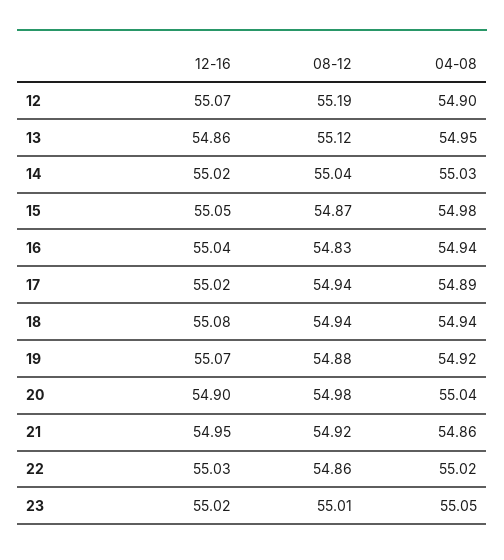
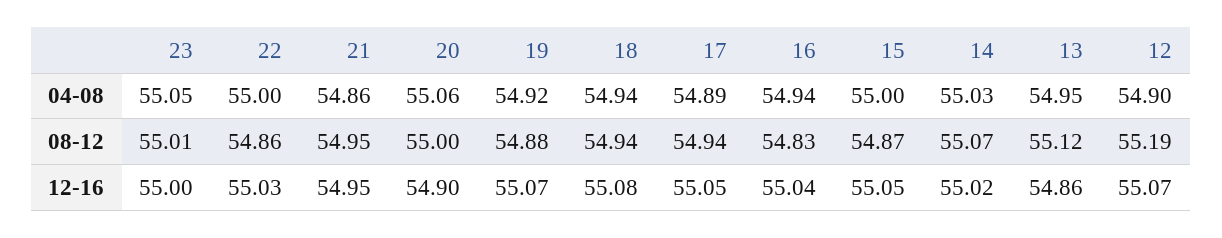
08-12, 14: 55.04 -> 55.07
04-08, 15: 54.98 -> 55
12-16, 17: 55.02 -> 55.05
08-12, 20: 54.98 -> 55
04-08, 20: 55.04 -> 55.06
08-12, 21: 54.92 -> 54.95
04-08, 22: 55.02 -> 55
12-16, 23: 55.02 -> 55

